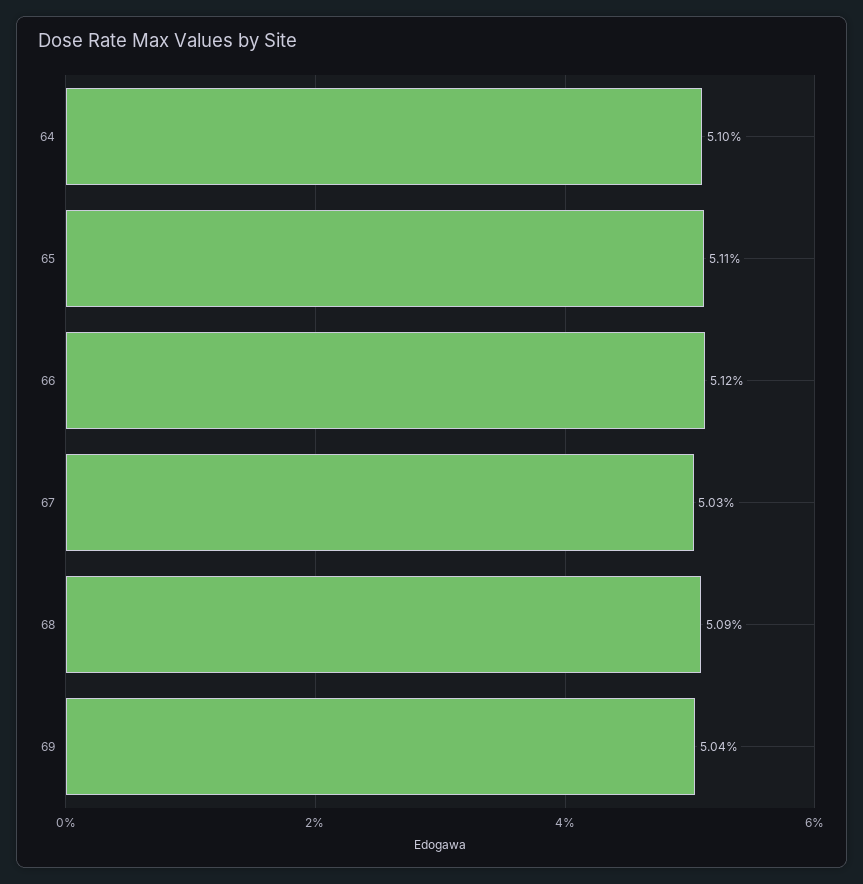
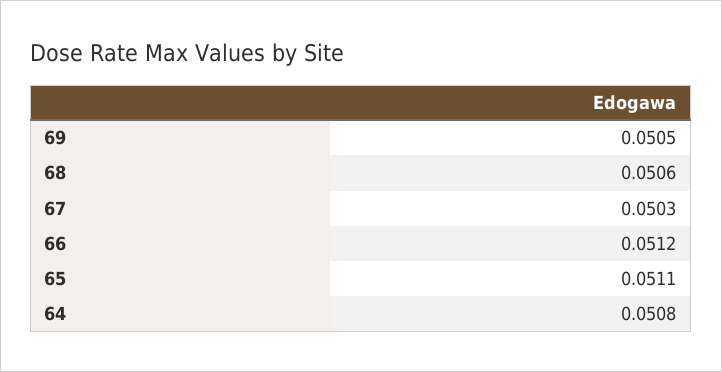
64: 0.051 -> 0.0508
68: 0.0509 -> 0.0506
69: 0.0504 -> 0.0505

